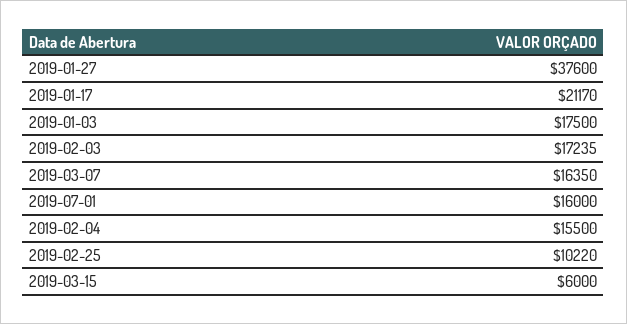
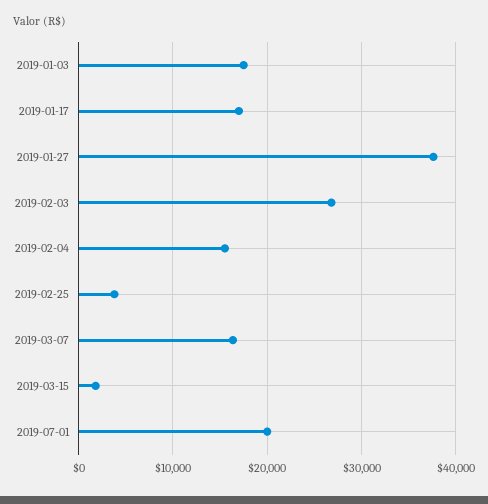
2019-01-17: 21170 -> 17000
2019-02-03: 17235 -> 27000
2019-07-01: 16000 -> 20000
2019-02-25: 10220 -> 4000
2019-03-15: 6000 -> 2000

